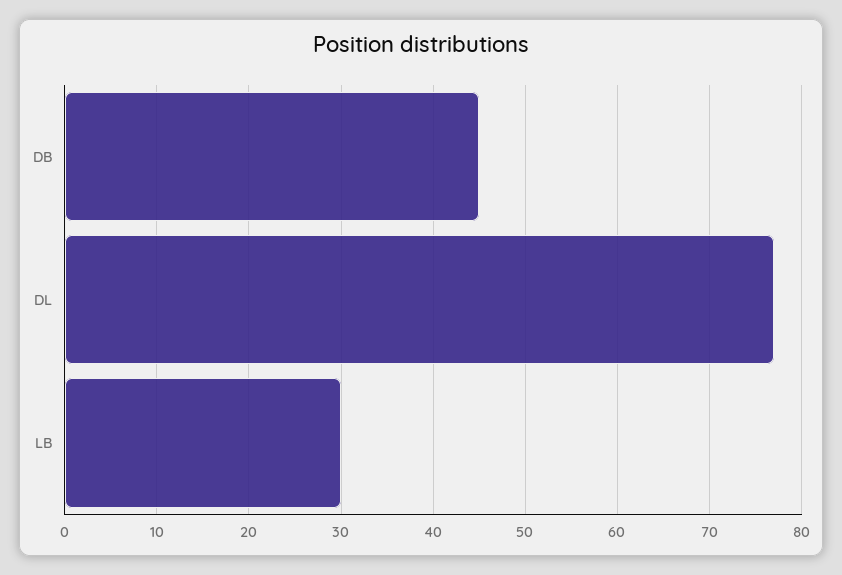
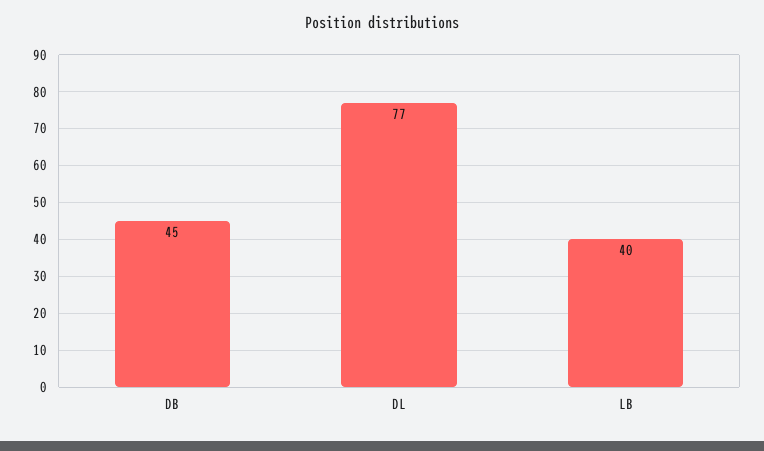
LB: 30 -> 40

